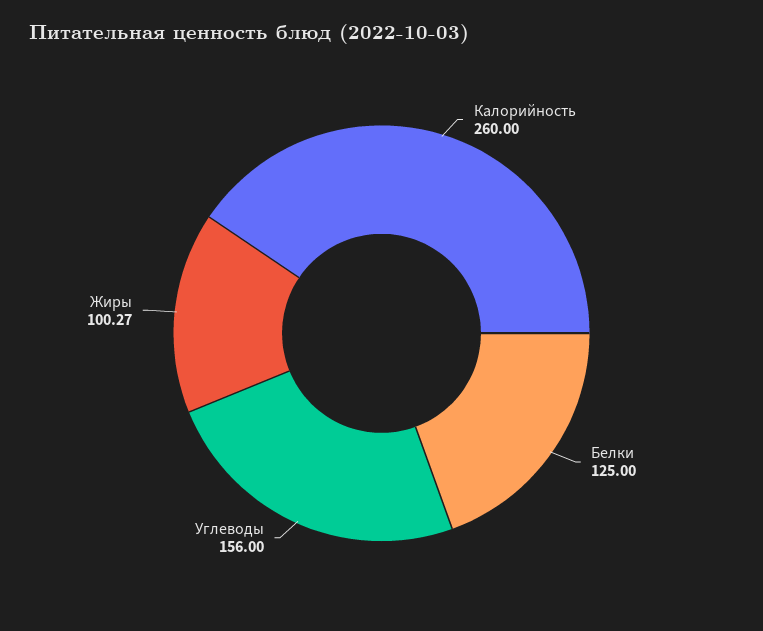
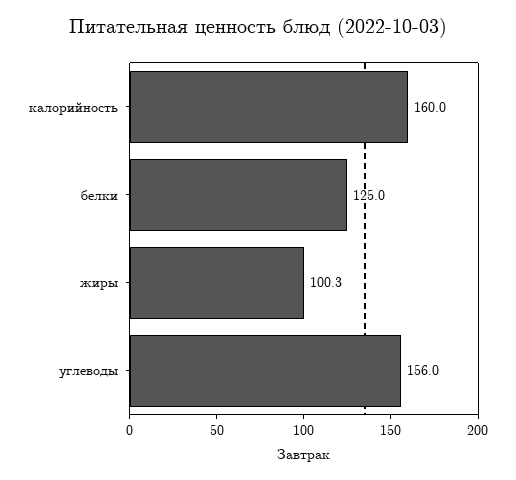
Калорийность: 260 -> 160

